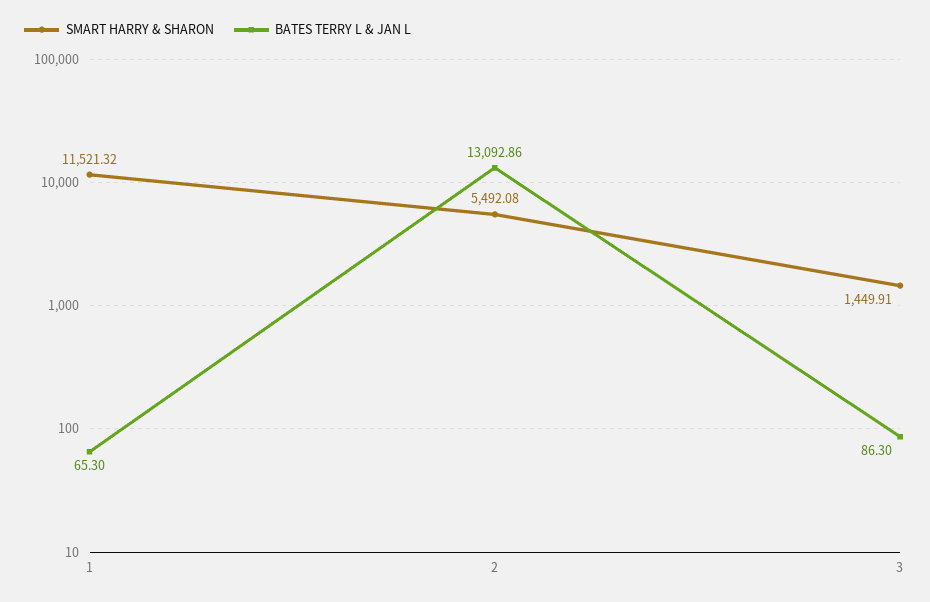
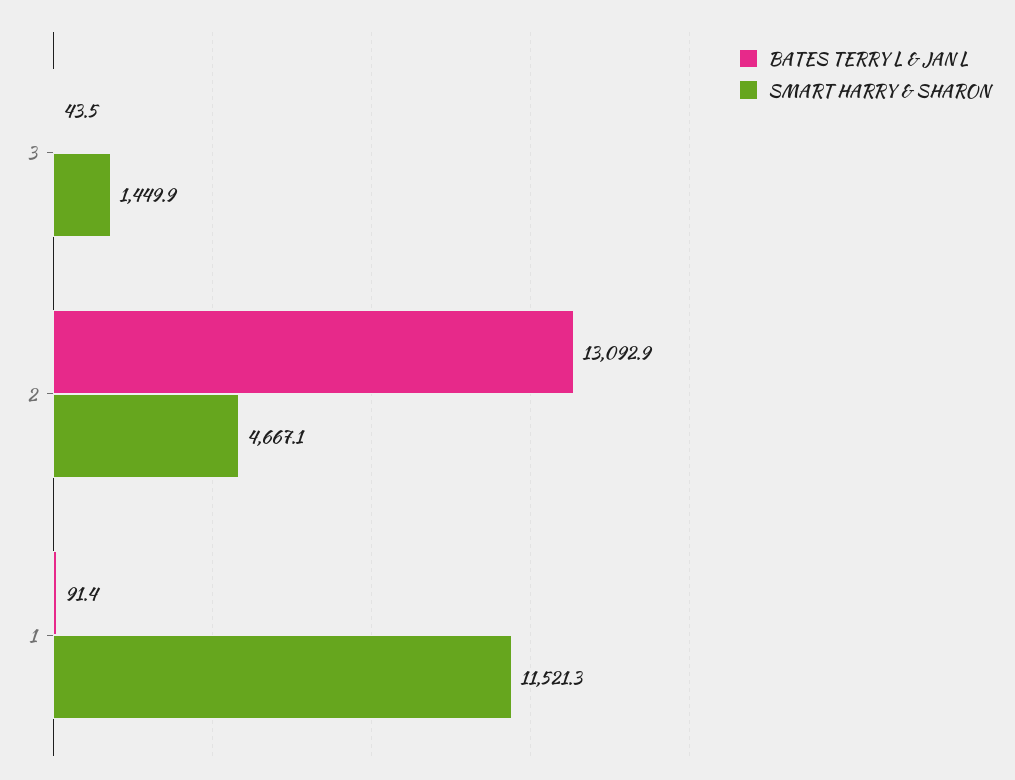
BATES TERRY L & JAN L, 1: 65.3 -> 91.4
SMART HARRY & SHARON, 2: 5492.08 -> 4667.1
BATES TERRY L & JAN L, 3: 86.3 -> 43.5

